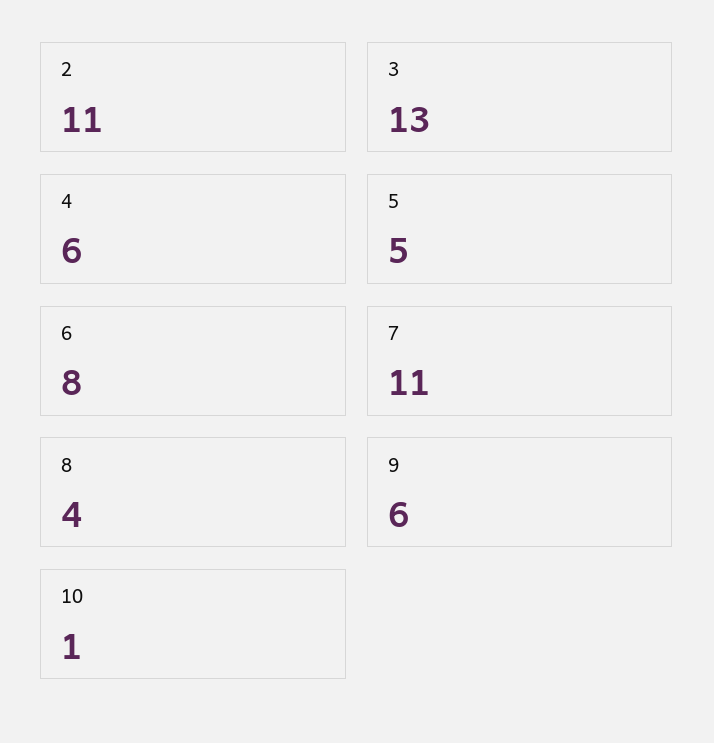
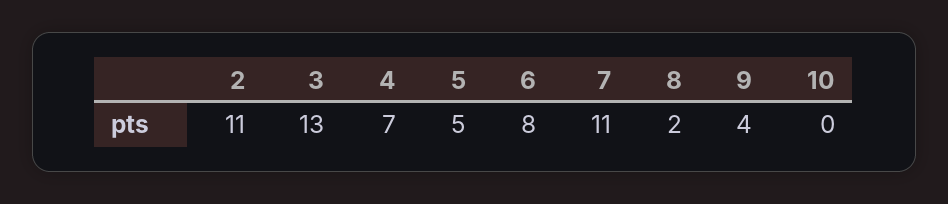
4: 6 -> 7
8: 4 -> 2
9: 6 -> 4
10: 1 -> 0

